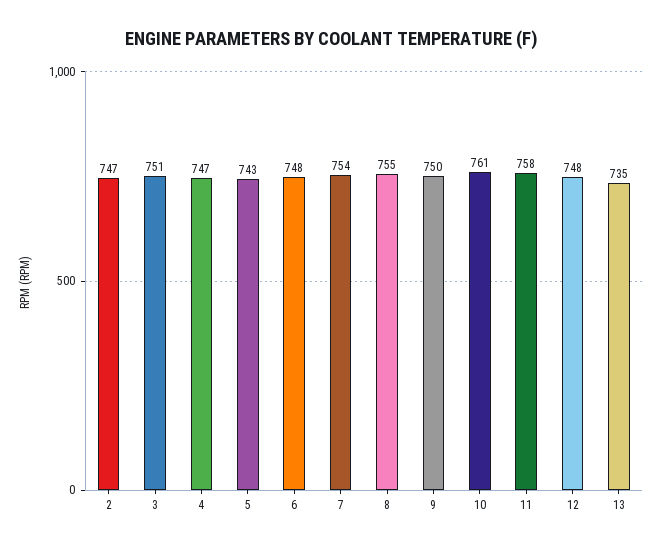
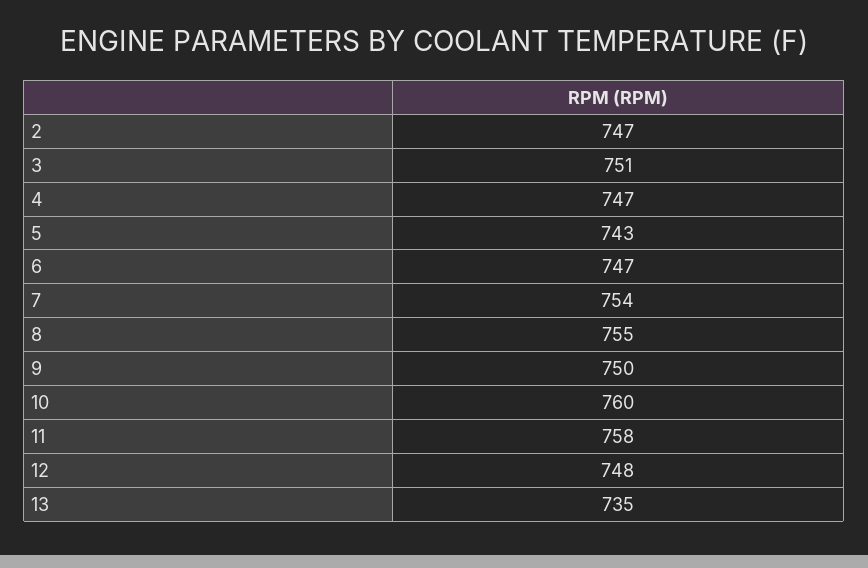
6: 748 -> 747
10: 761 -> 760

